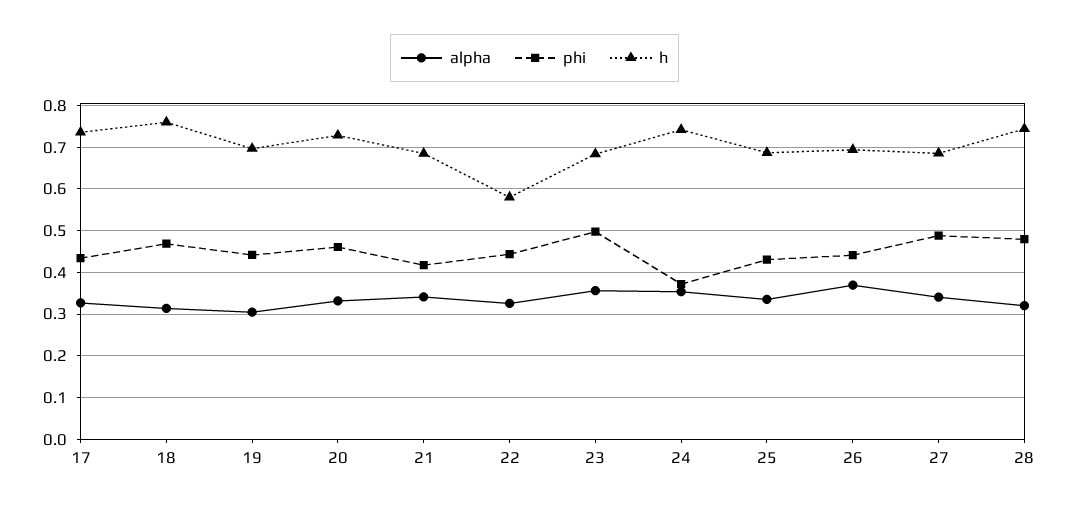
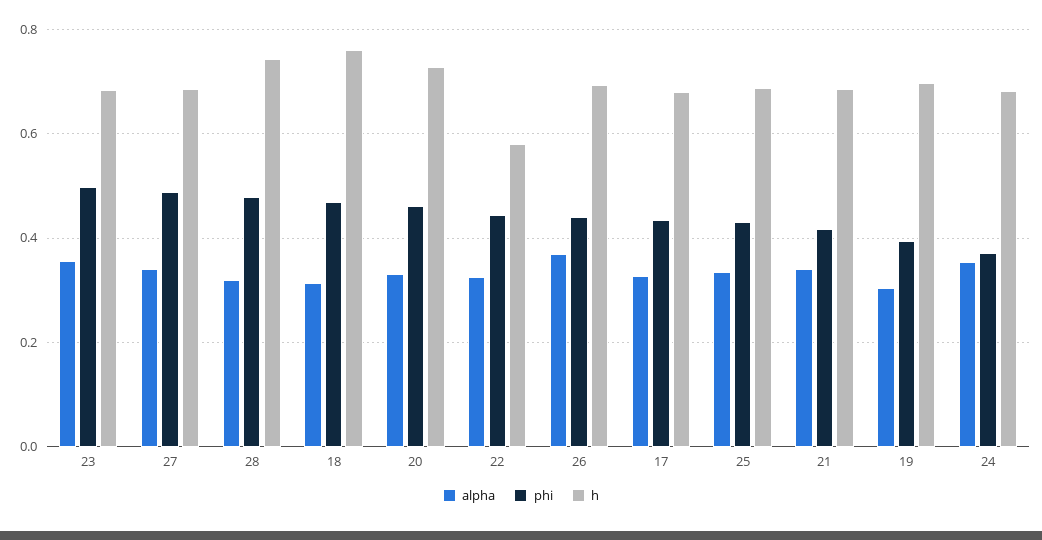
h, 17: 0.74 -> 0.68
phi, 19: 0.44 -> 0.4
h, 24: 0.74 -> 0.68

